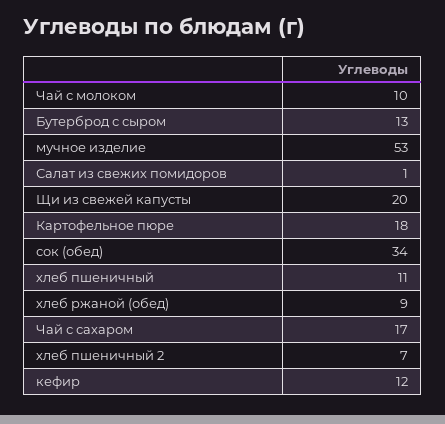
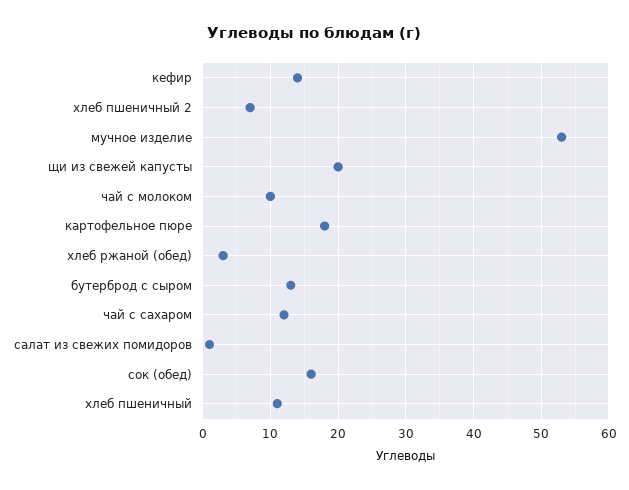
сок (обед): 34 -> 16
хлеб ржаной (обед): 9 -> 3
Чай с сахаром: 17 -> 12
кефир: 12 -> 14

